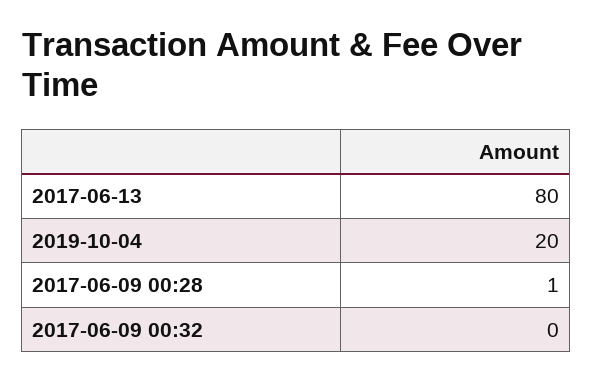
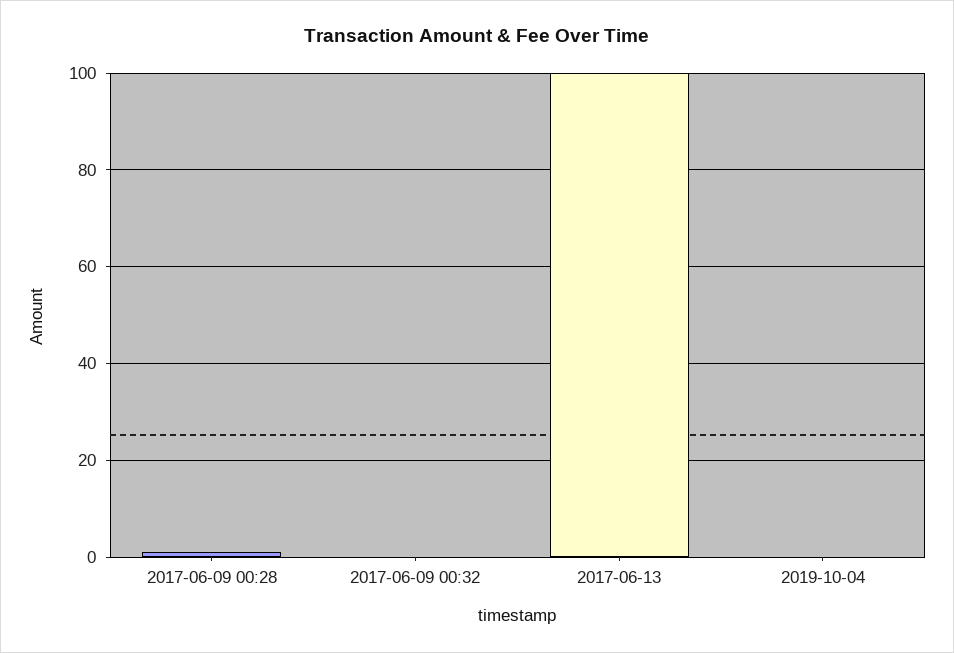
2017-06-13: 80 -> 100
2019-10-04: 20 -> 0

